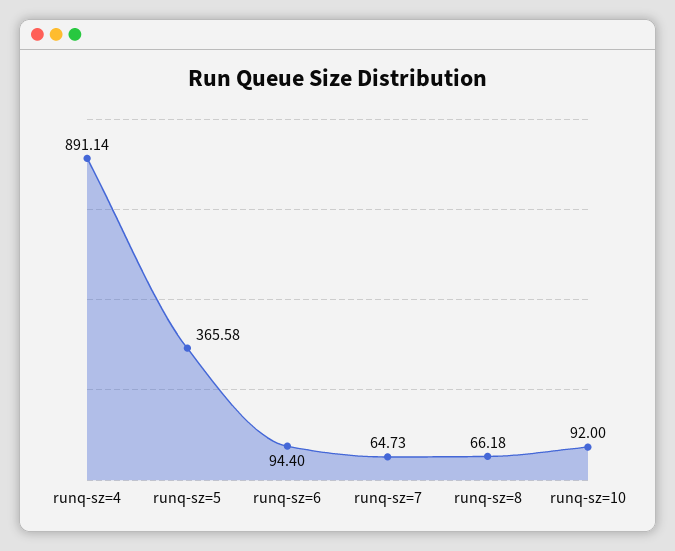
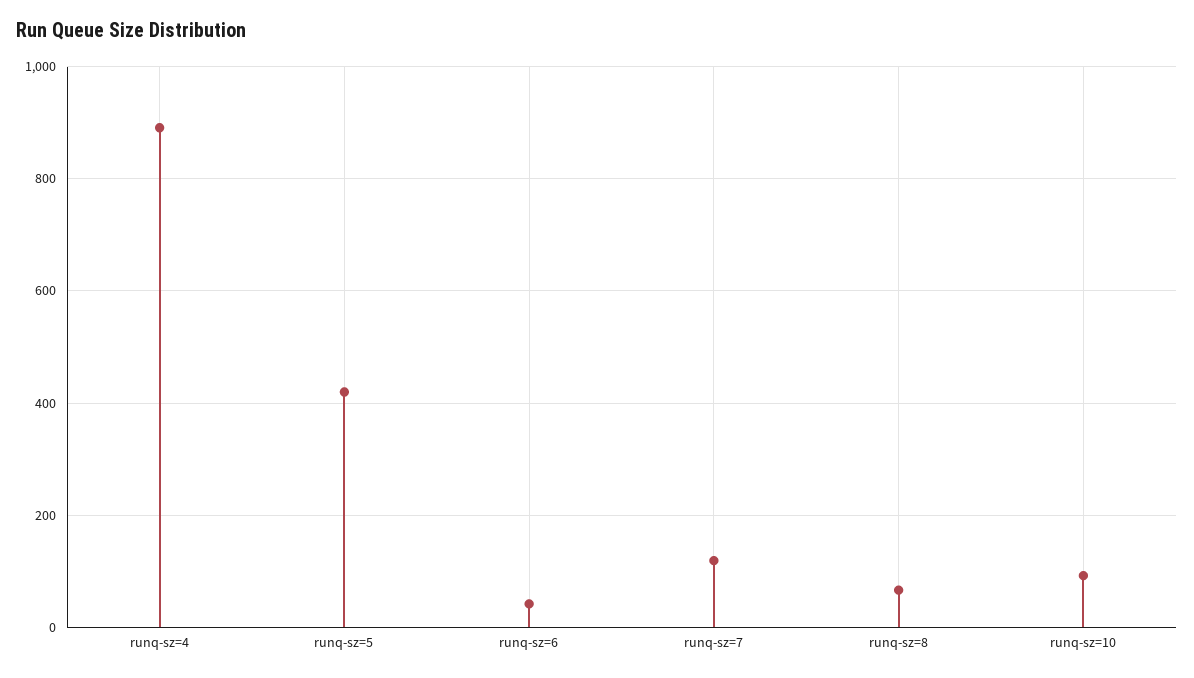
runq-sz=5: 365.58 -> 420
runq-sz=6: 94.4 -> 40
runq-sz=7: 64.73 -> 120

